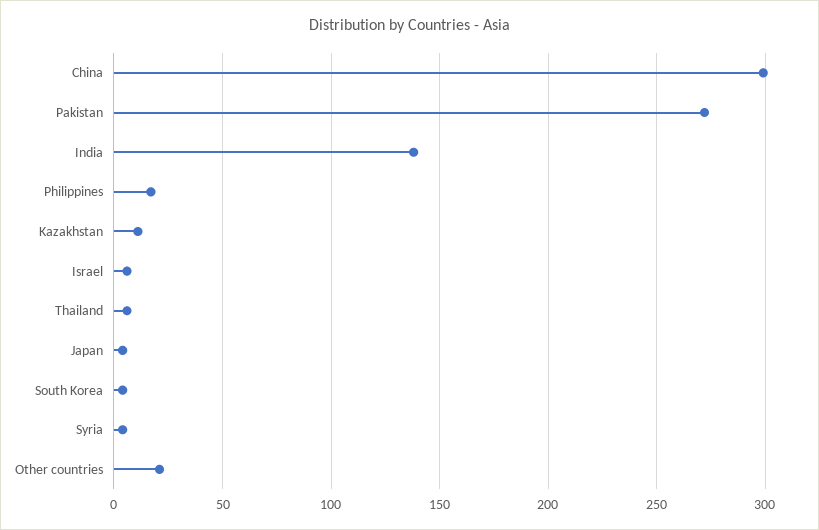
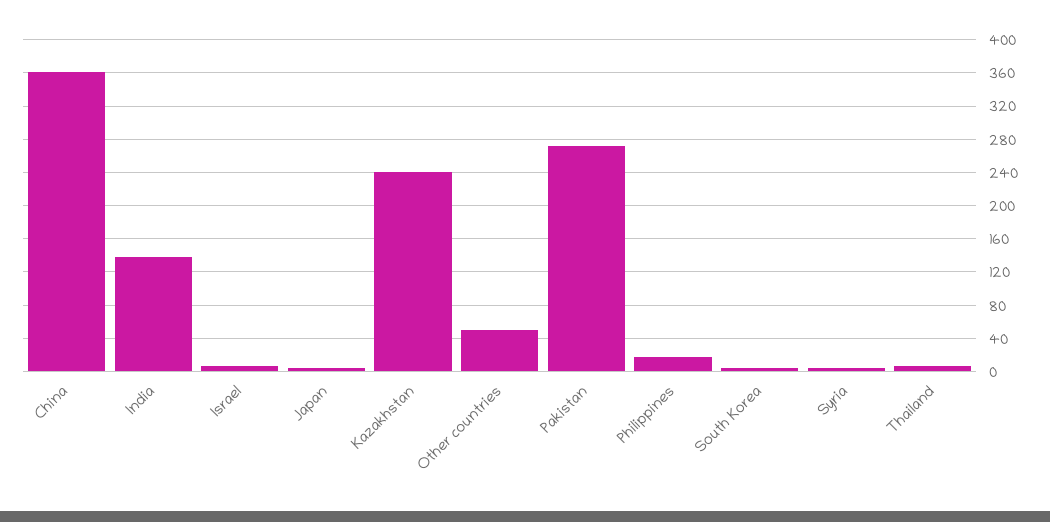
China: 300 -> 360
Kazakhstan: 10 -> 240
Other countries: 20 -> 50

